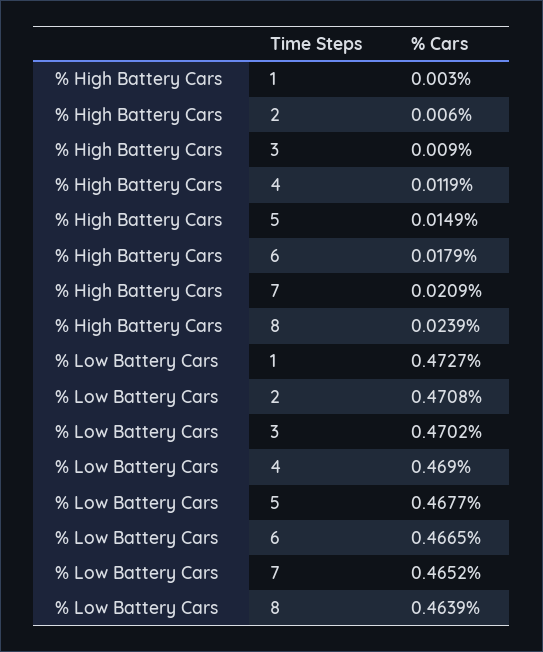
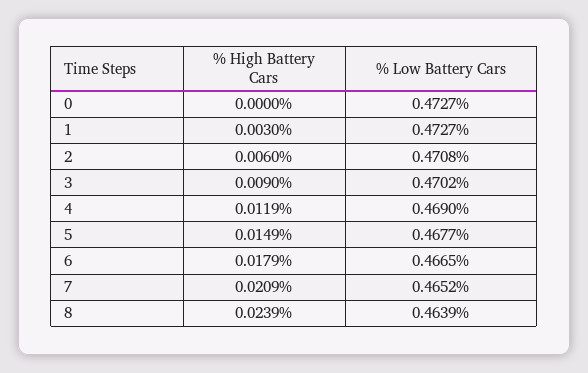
% High Battery Cars, 0: none -> 0
% Low Battery Cars, 0: none -> 0.4727

